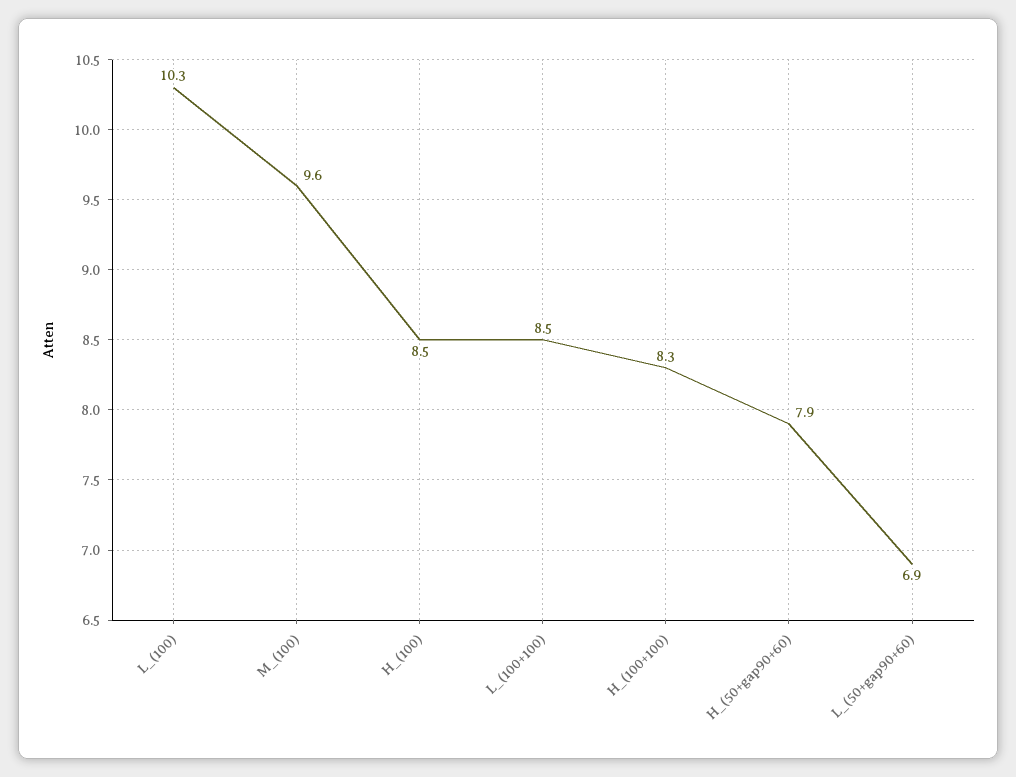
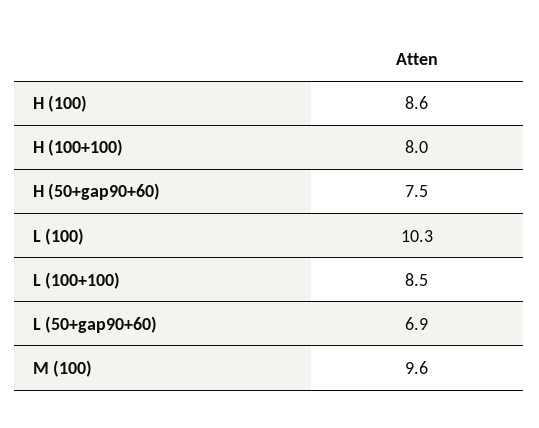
H_(100): 8.5 -> 8.6
H_(100+100): 8.3 -> 8
H_(50+gap90+60): 7.9 -> 7.5

